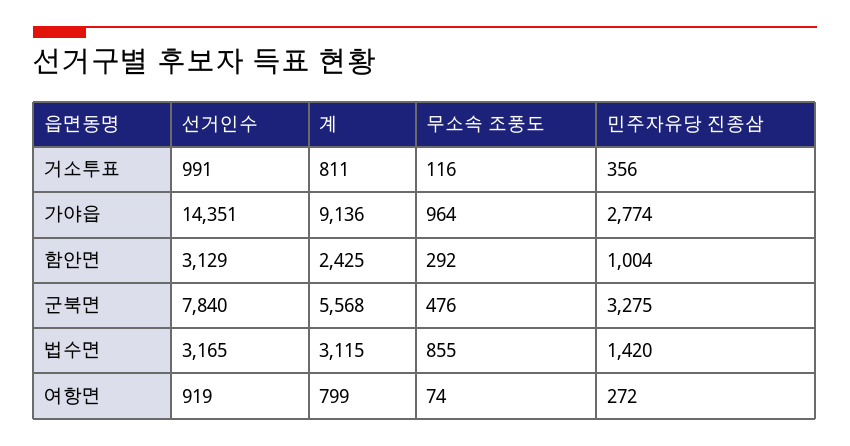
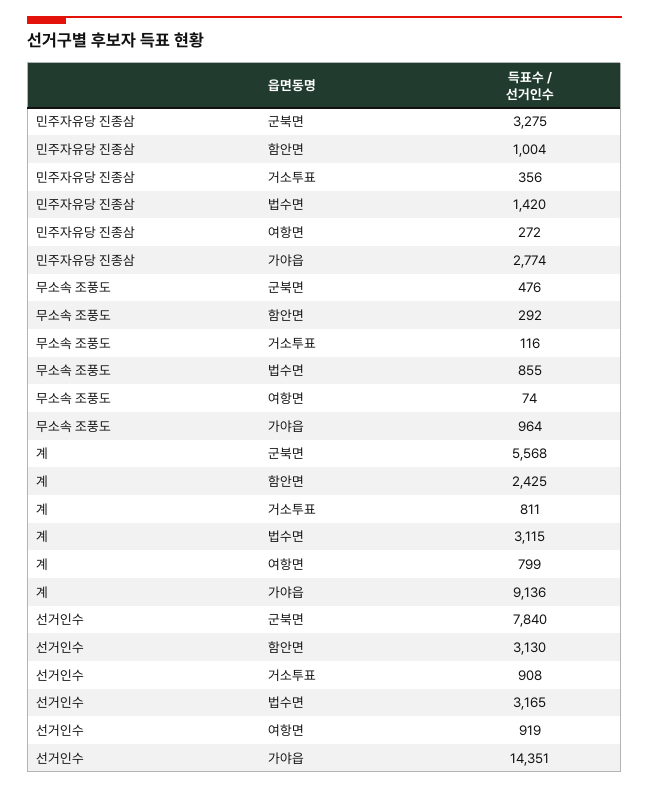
선거인수, 거소투표: 991 -> 908
선거인수, 함안면: 3129 -> 3130

